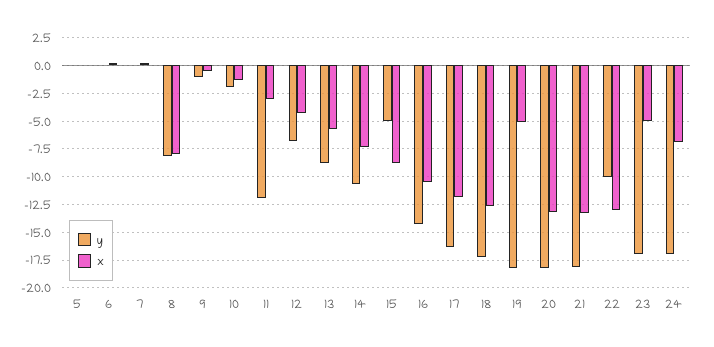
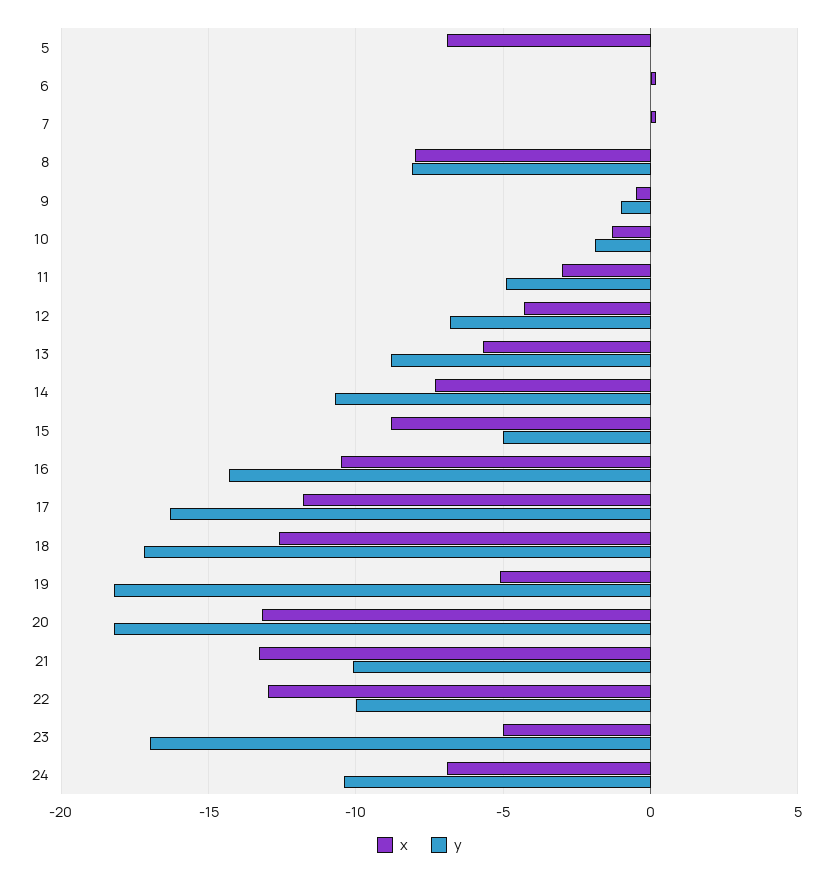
x, 5: 0 -> -7
y, 11: -12.5 -> -5
y, 21: -17.5 -> -10
y, 24: -17.5 -> -10.5

